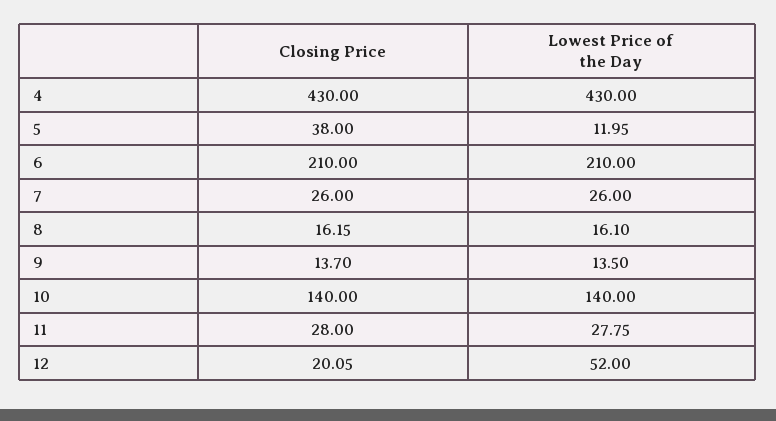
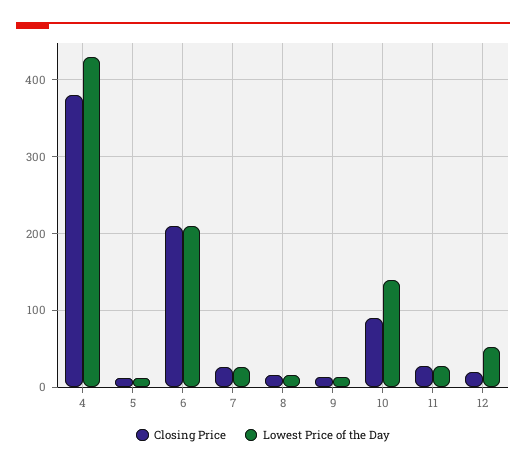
Closing Price, 4: 430 -> 380
Closing Price, 5: 38 -> 10
Closing Price, 10: 140 -> 90

